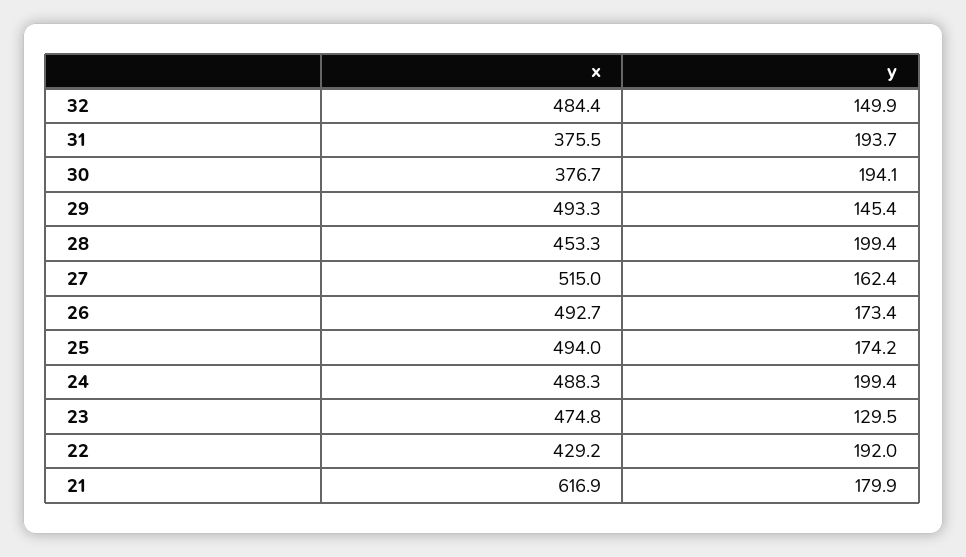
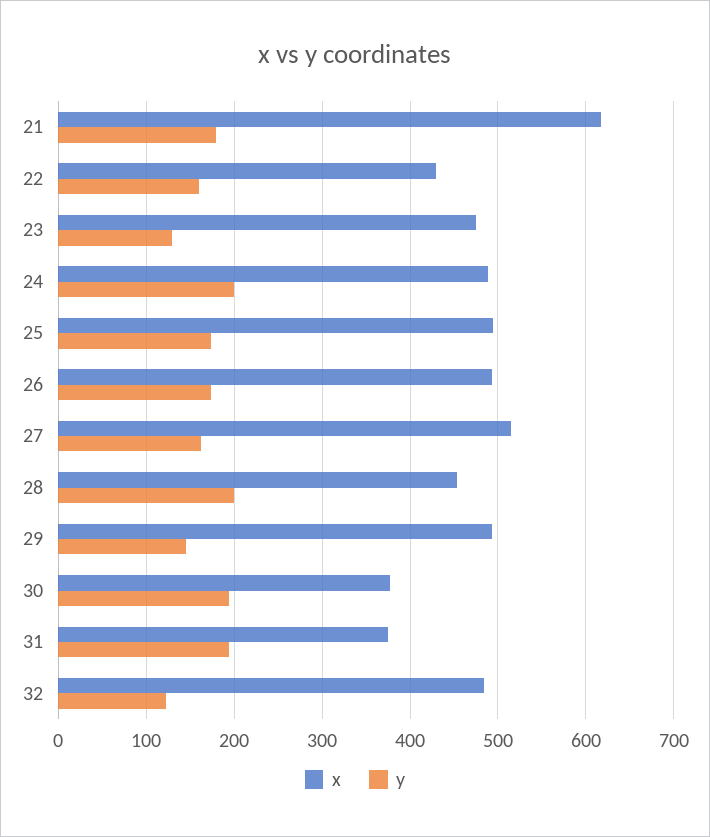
y, 32: 149.9 -> 120
y, 22: 192 -> 160

